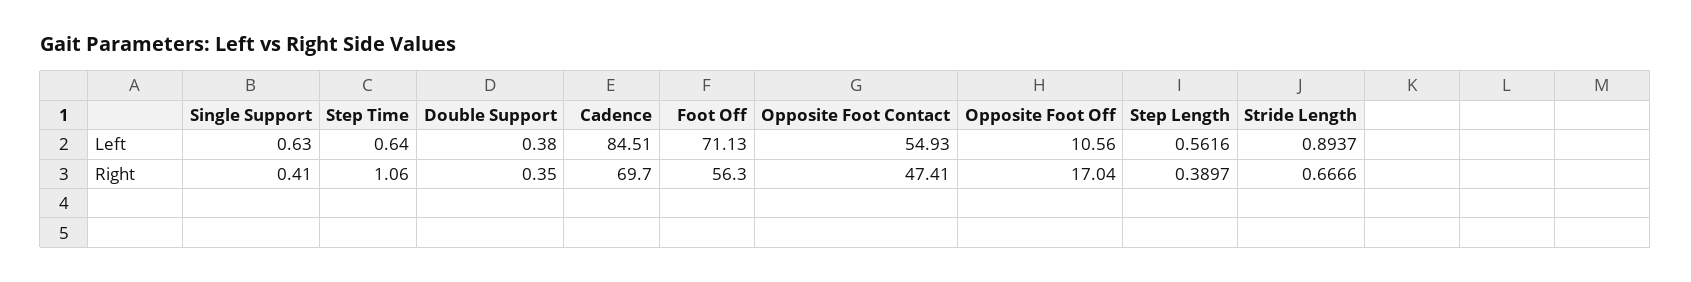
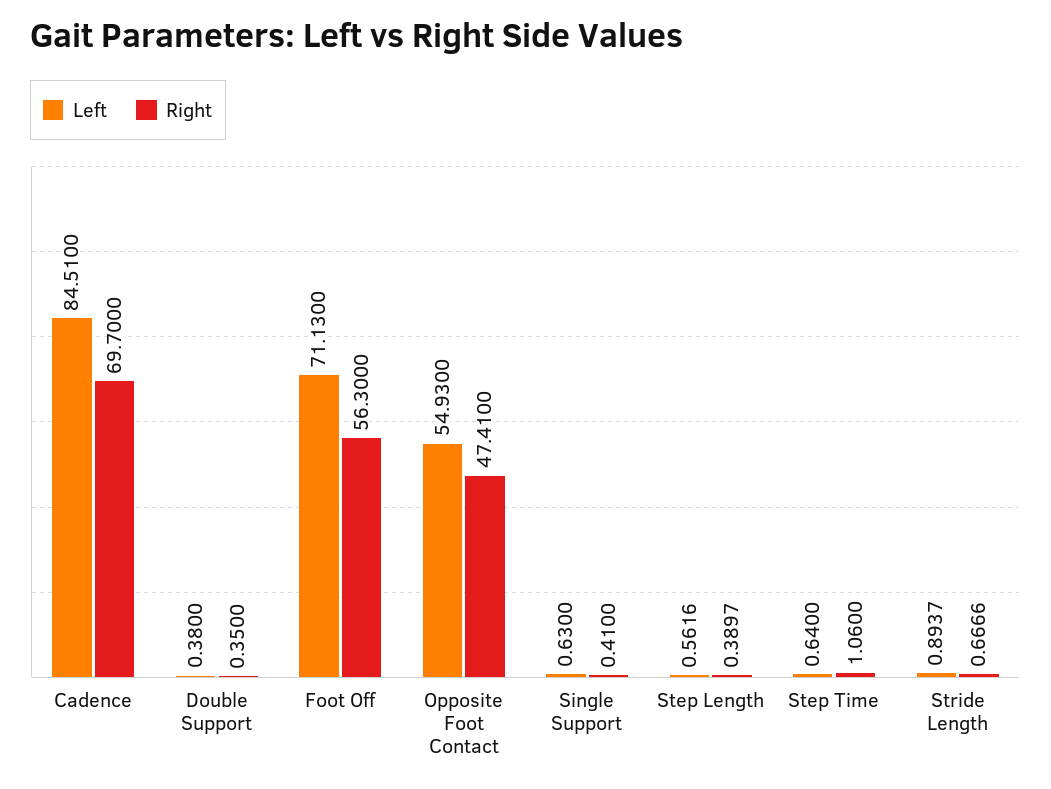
Left, Opposite Foot Off: 10.56 -> none
Right, Opposite Foot Off: 17.04 -> none

